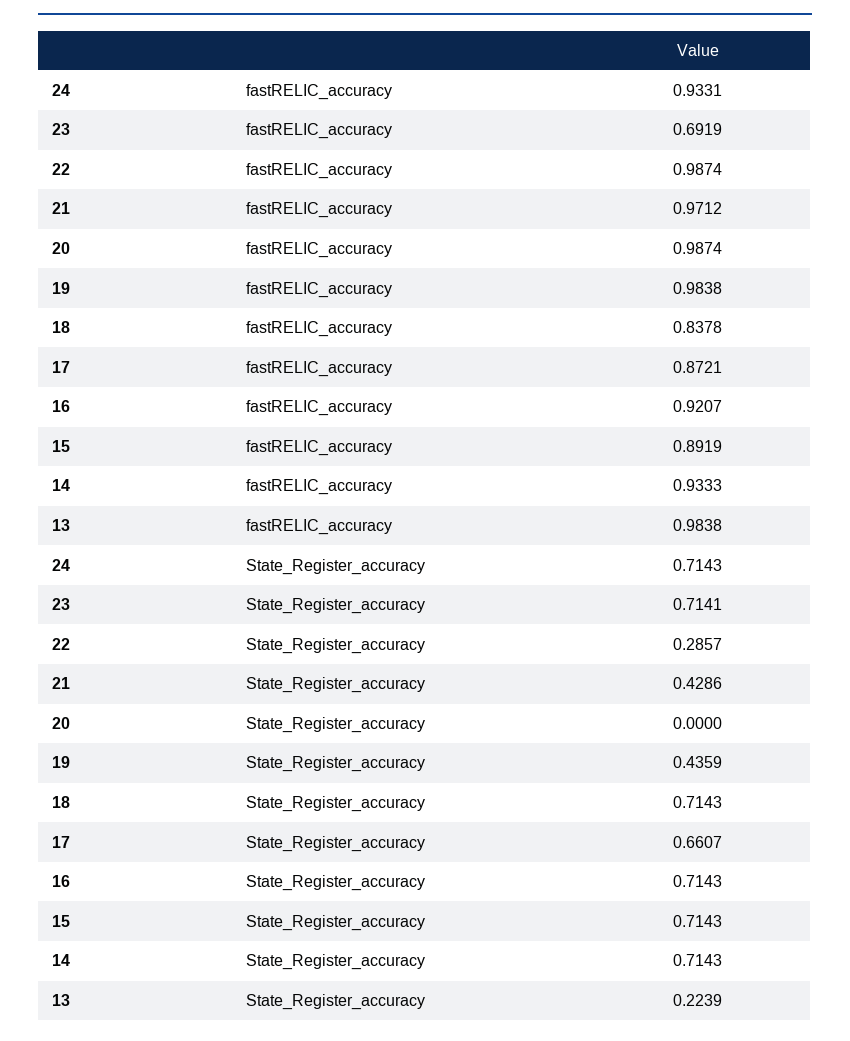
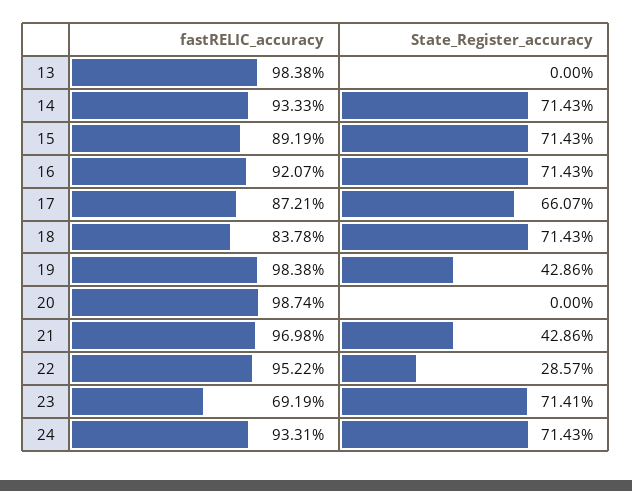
22, fastRELIC_accuracy: 0.9874 -> 0.9522
21, fastRELIC_accuracy: 0.9712 -> 0.9698
19, State_Register_accuracy: 0.4359 -> 0.4286
13, State_Register_accuracy: 0.2239 -> 0

